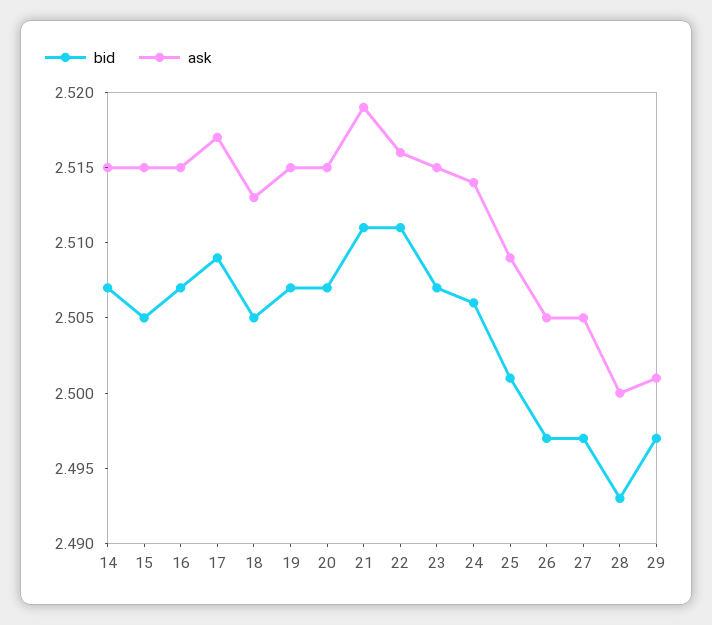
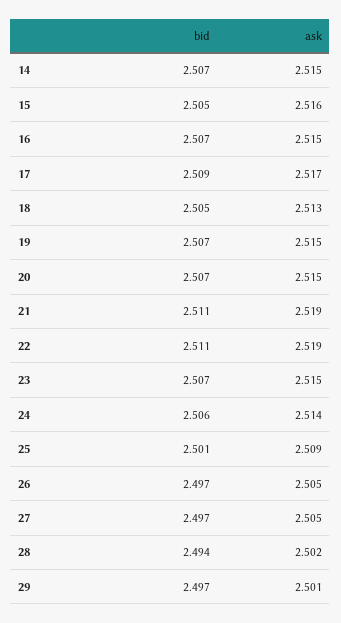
ask, 15: 2.515 -> 2.516
ask, 22: 2.516 -> 2.519
bid, 28: 2.493 -> 2.494
ask, 28: 2.5 -> 2.502

